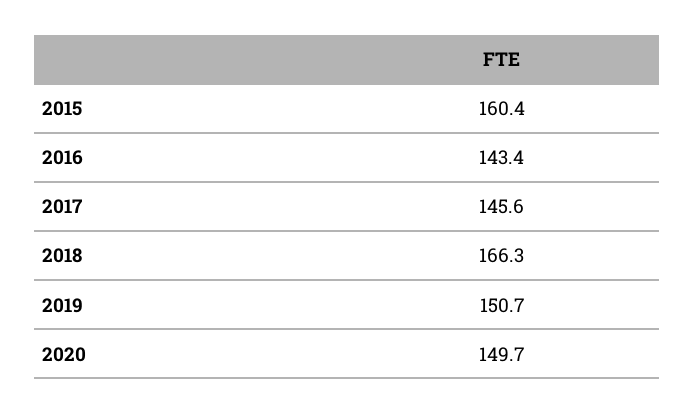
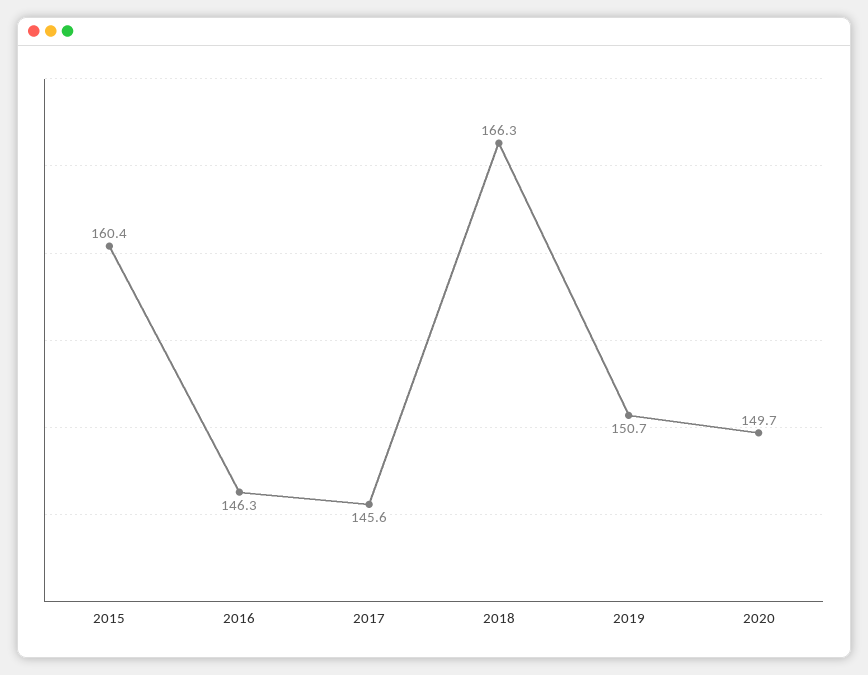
2016: 143.4 -> 146.3

